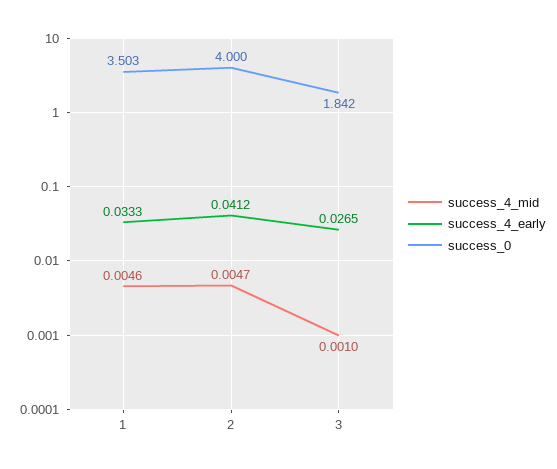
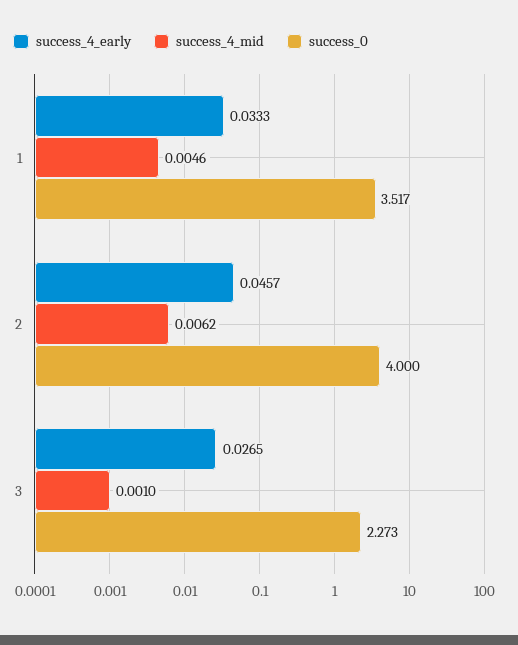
success_0, 1: 3.503 -> 3.517
success_4_mid, 2: 0.0047 -> 0.0062
success_4_early, 2: 0.0412 -> 0.0457
success_0, 3: 1.842 -> 2.273

